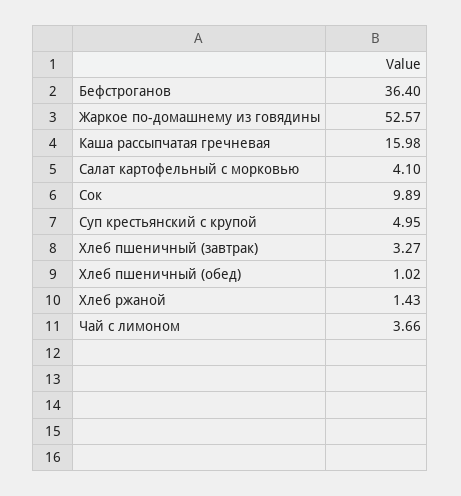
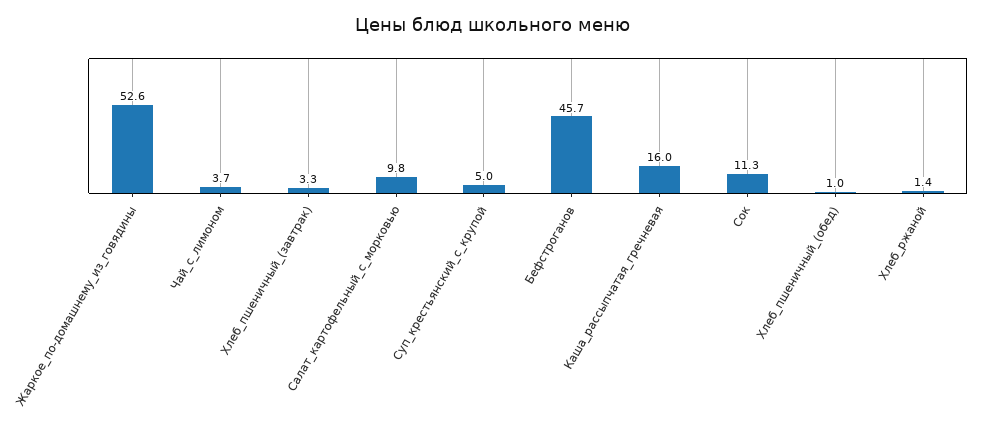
Бефстроганов: 36.4 -> 45.7
Салат картофельный с морковью: 4.1 -> 9.8
Сок: 9.89 -> 11.3

